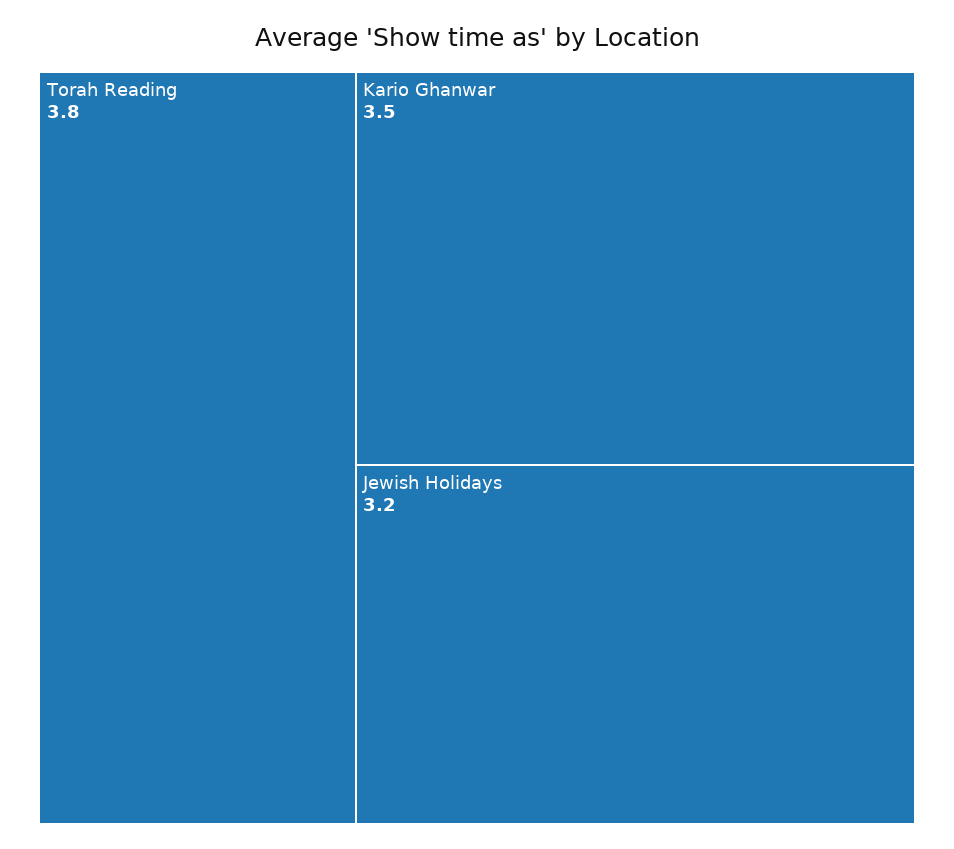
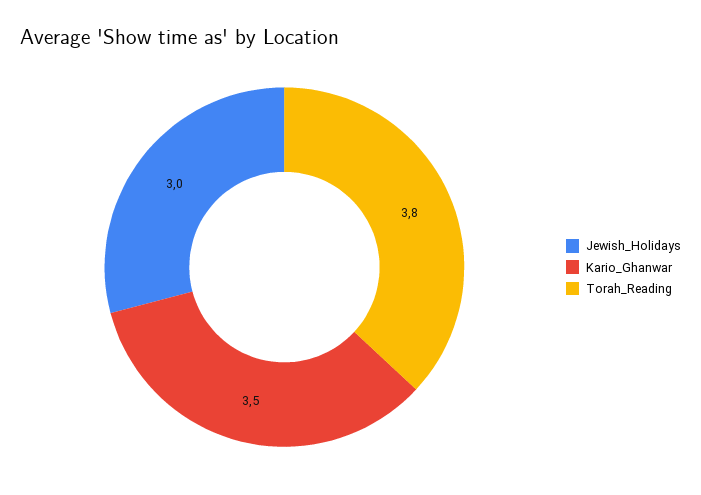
Jewish Holidays: 3.2 -> 3

